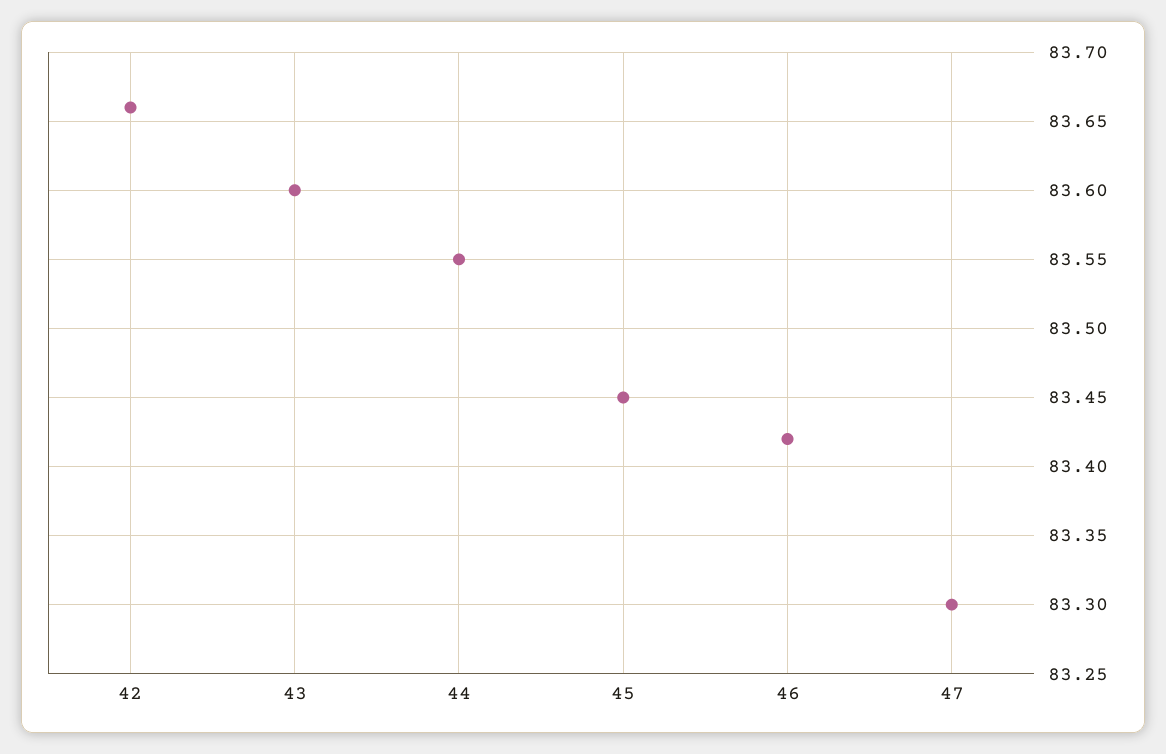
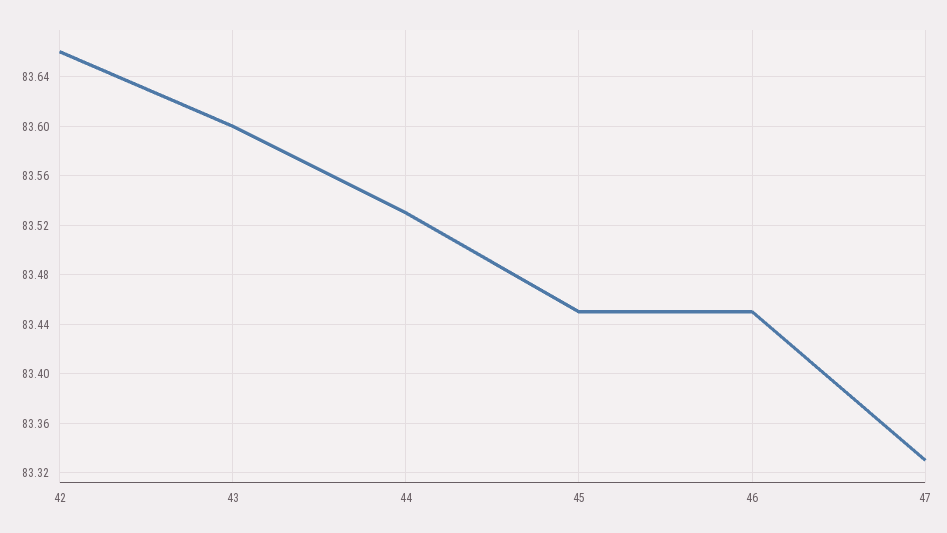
44: 83.55 -> 83.53
46: 83.42 -> 83.45
47: 83.3 -> 83.33

